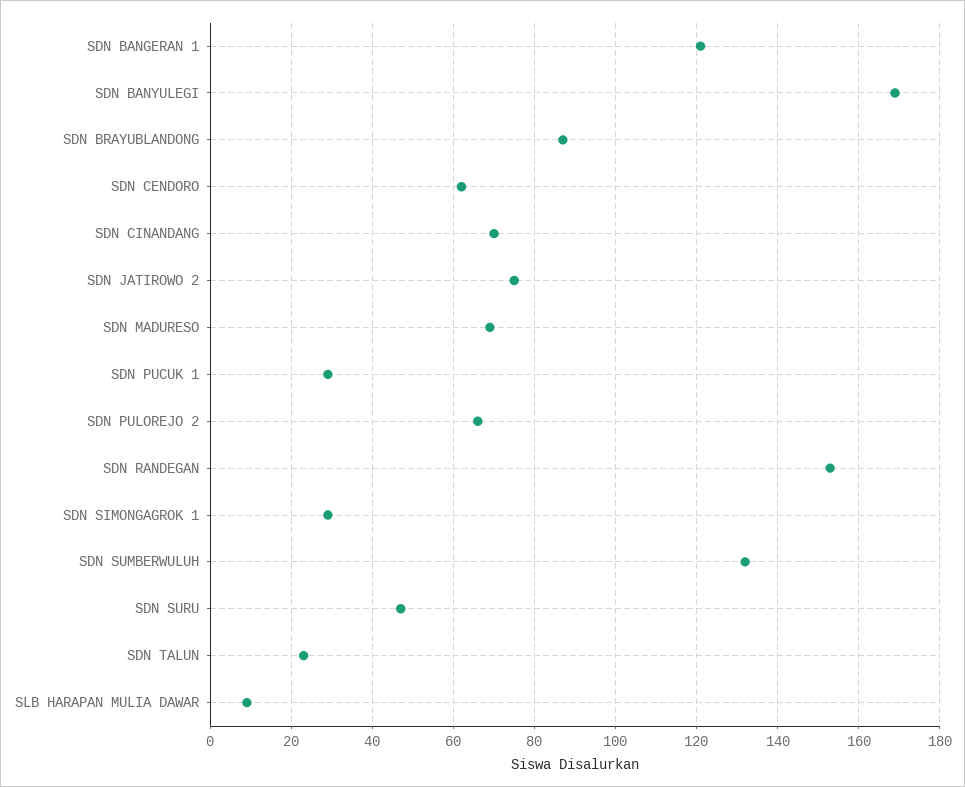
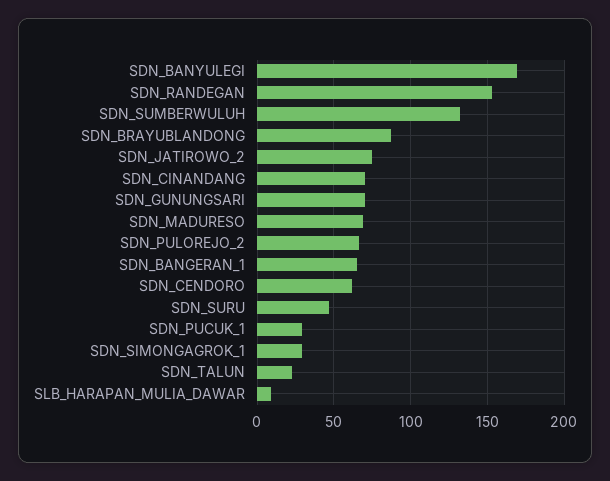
SDN BANGERAN 1: 120 -> 65
SDN_GUNUNGSARI: none -> 70

